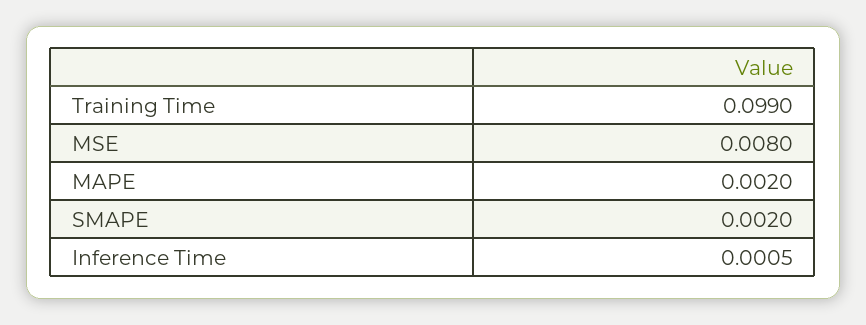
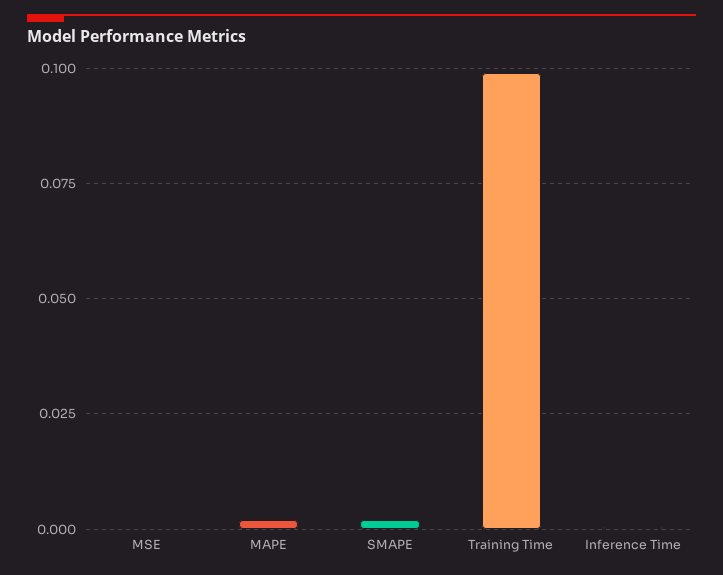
MSE: 0.008 -> 0

